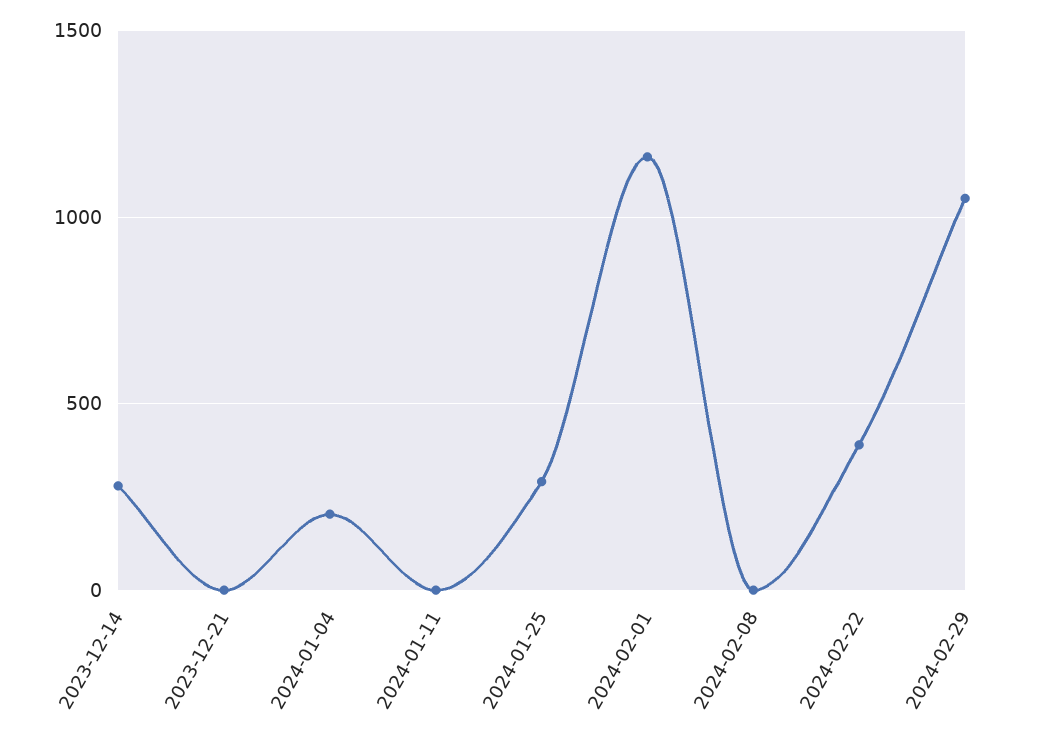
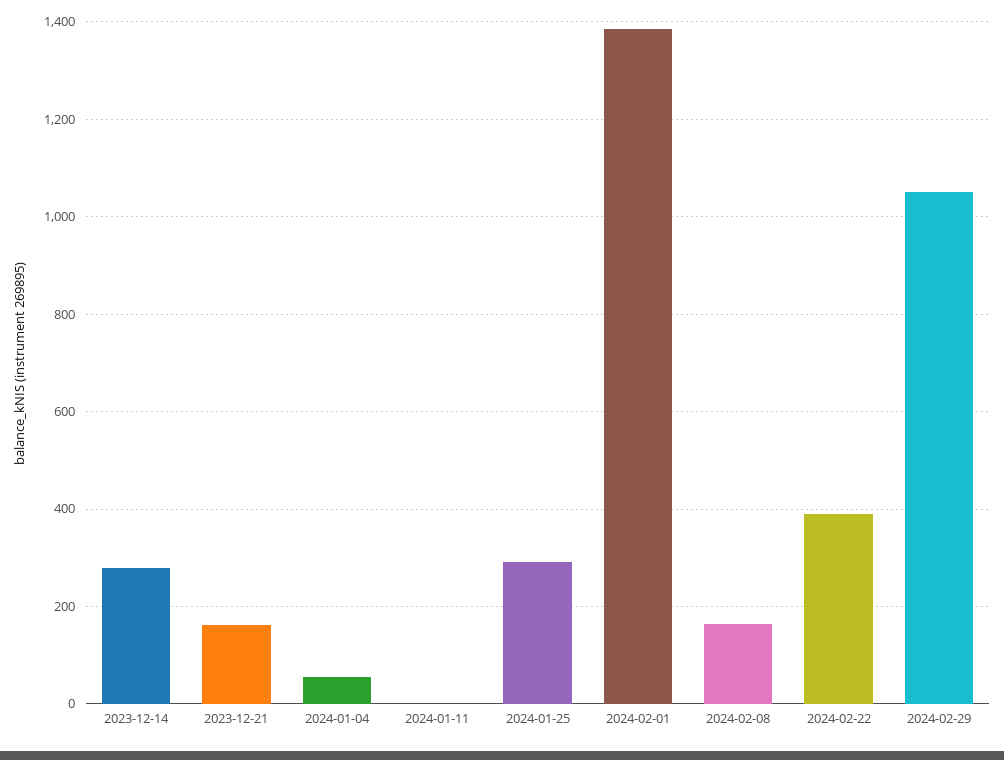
2023-12-21: 0 -> 160
2024-01-04: 200 -> 60
2024-02-01: 1150 -> 1380
2024-02-08: 0 -> 160

